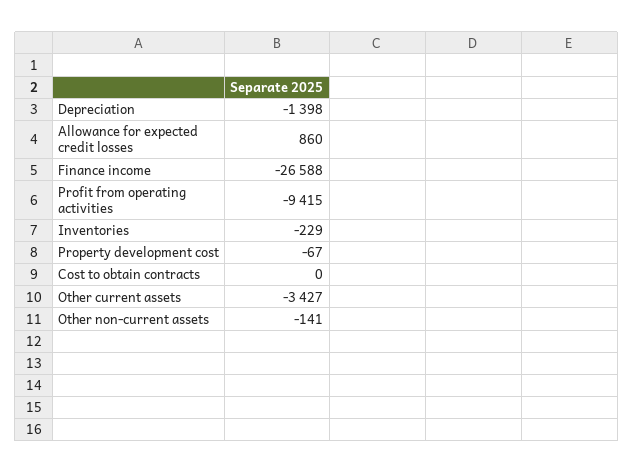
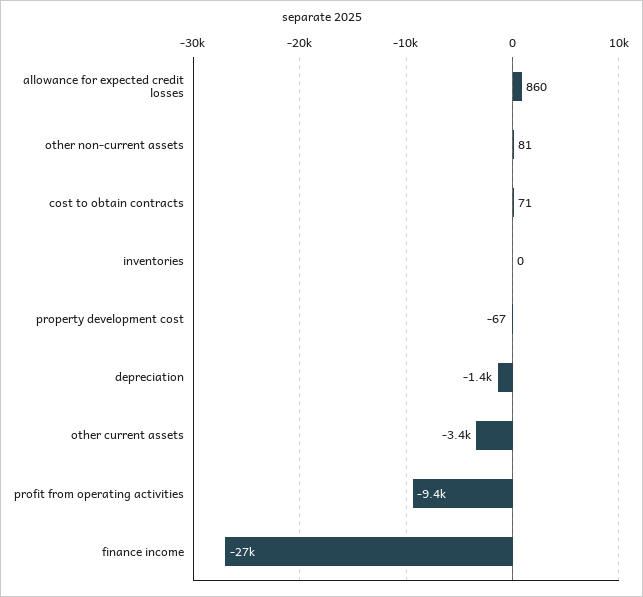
Inventories: -229 -> 0
Cost to obtain contracts: 0 -> 71
Other non-current assets: -141 -> 81

